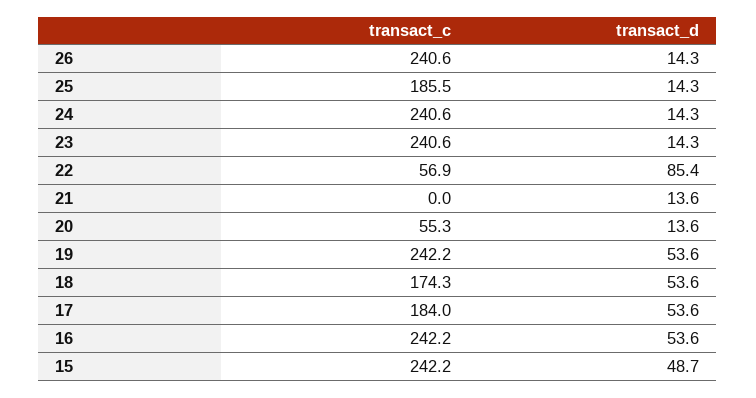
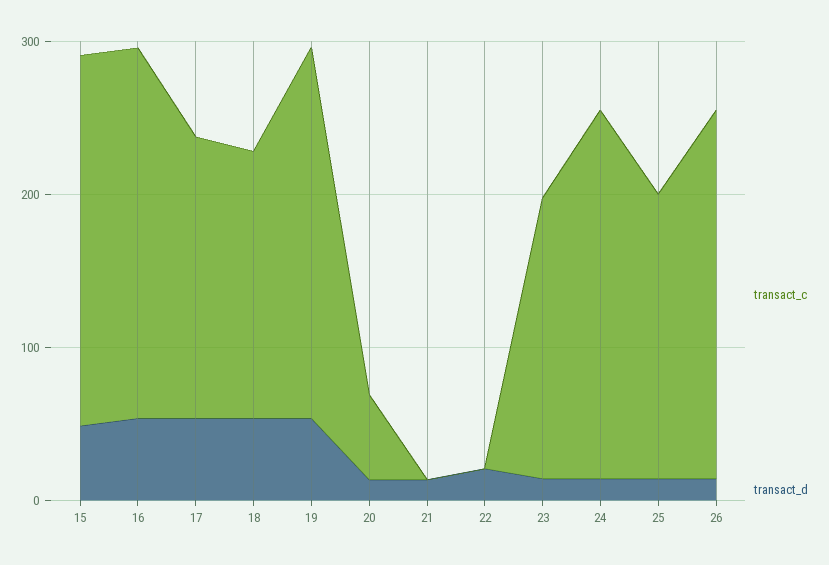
transact_c, 23: 240.6 -> 180
transact_c, 22: 56.9 -> 0
transact_d, 22: 85.4 -> 20

